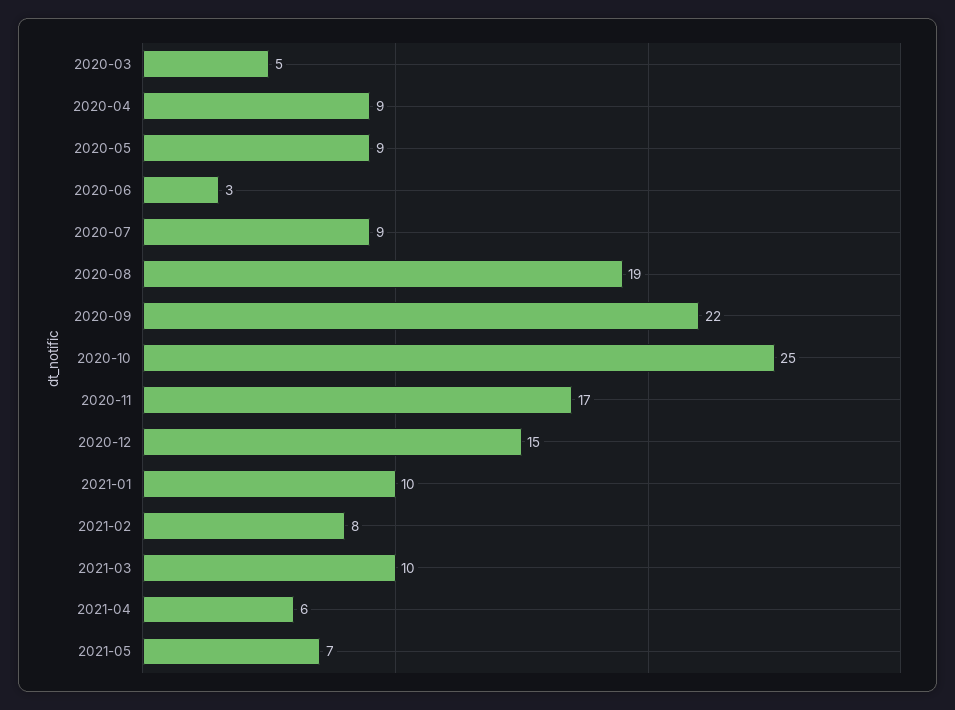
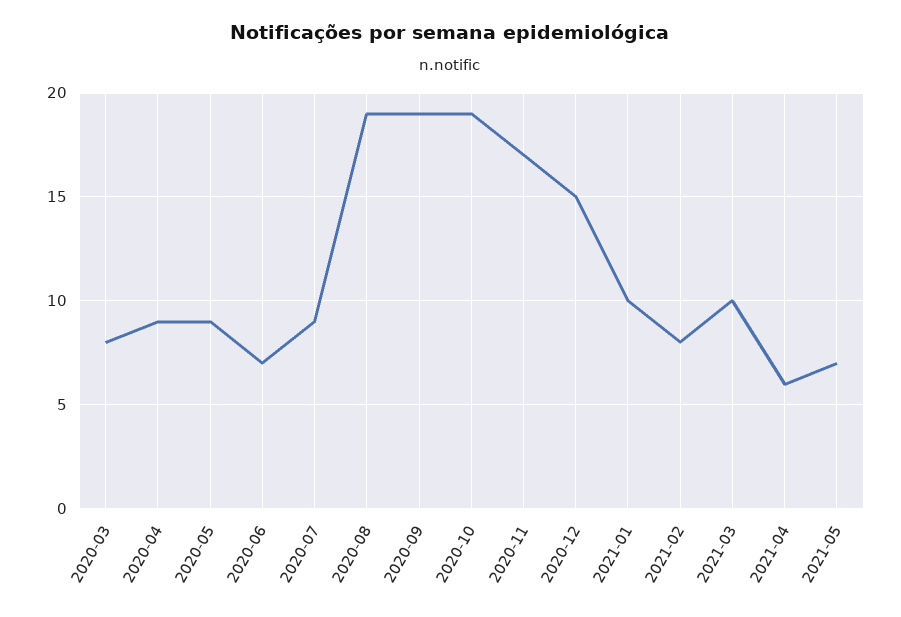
2020-03: 5 -> 8
2020-06: 3 -> 7
2020-09: 22 -> 19
2020-10: 25 -> 19

